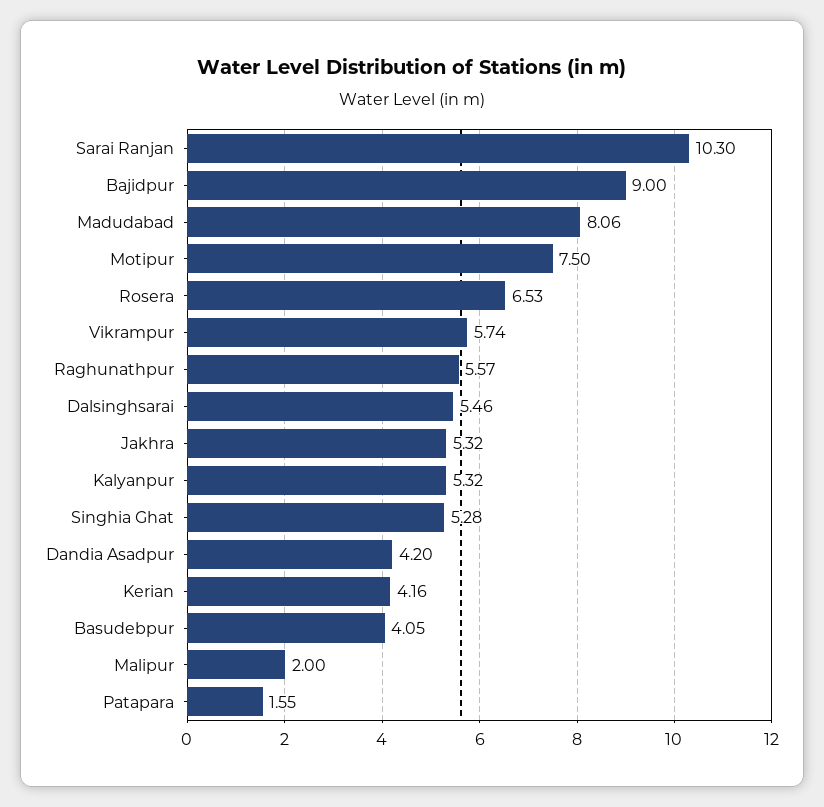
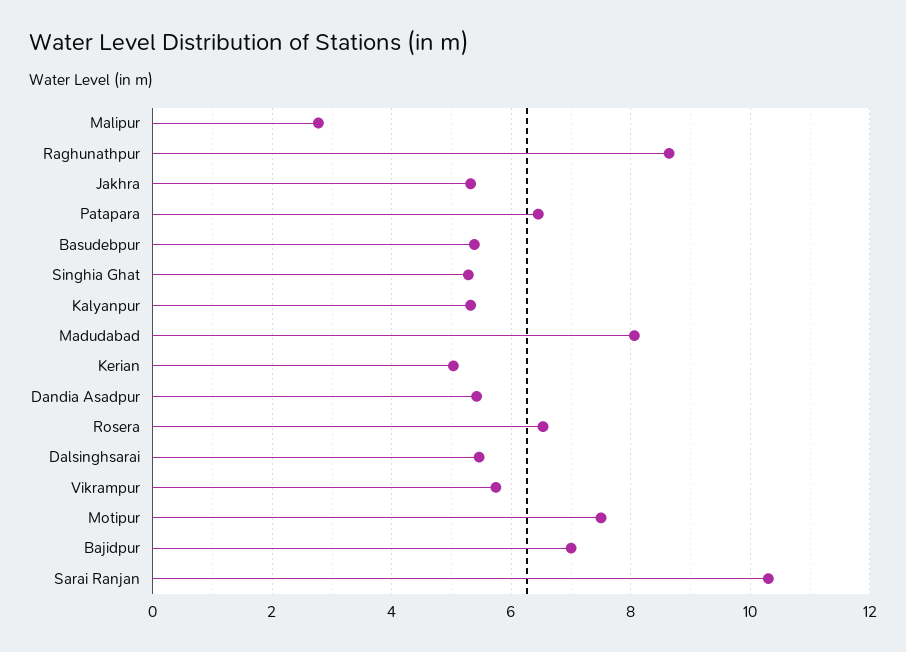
Bajidpur: 9 -> 7
Raghunathpur: 5.57 -> 8.6
Dandia Asadpur: 4.2 -> 5.4
Kerian: 4.16 -> 5
Basudebpur: 4.05 -> 5.4
Malipur: 2 -> 2.8
Patapara: 1.55 -> 6.4

